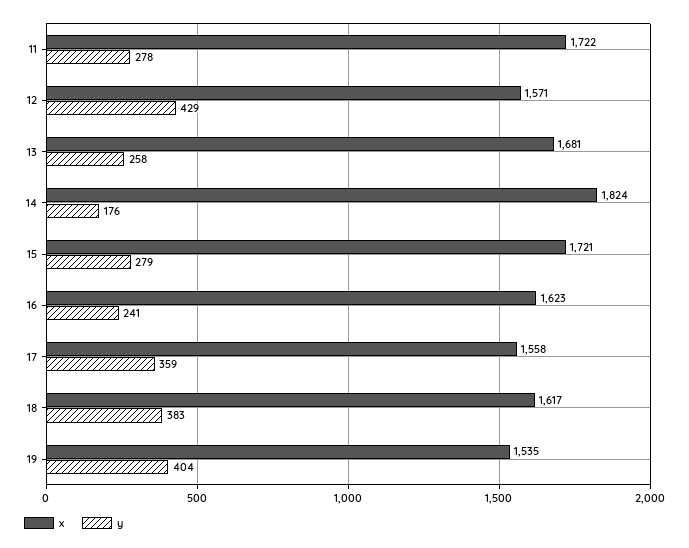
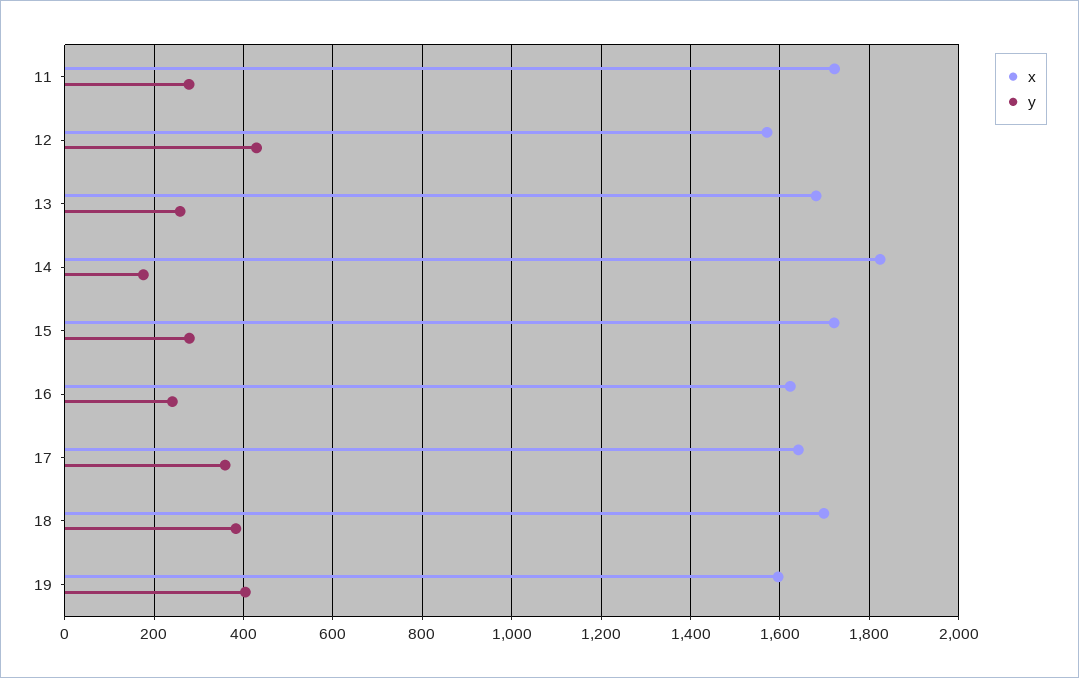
x, 17: 1558 -> 1640
x, 18: 1617 -> 1700
x, 19: 1535 -> 1600

